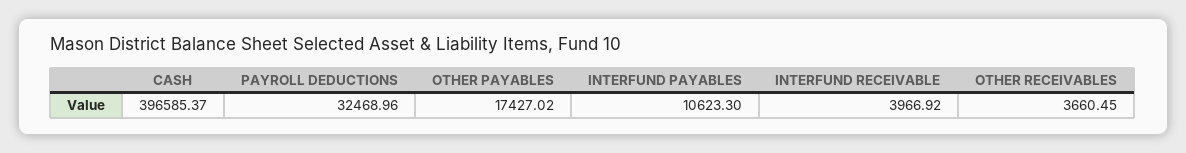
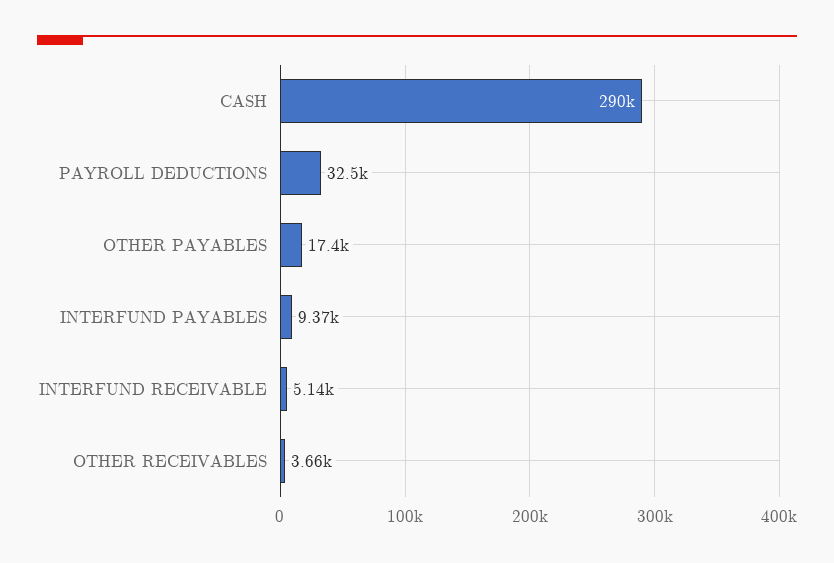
CASH: 396585.37 -> 290000
INTERFUND PAYABLES: 10623.3 -> 9370
INTERFUND RECEIVABLE: 3966.92 -> 5140

